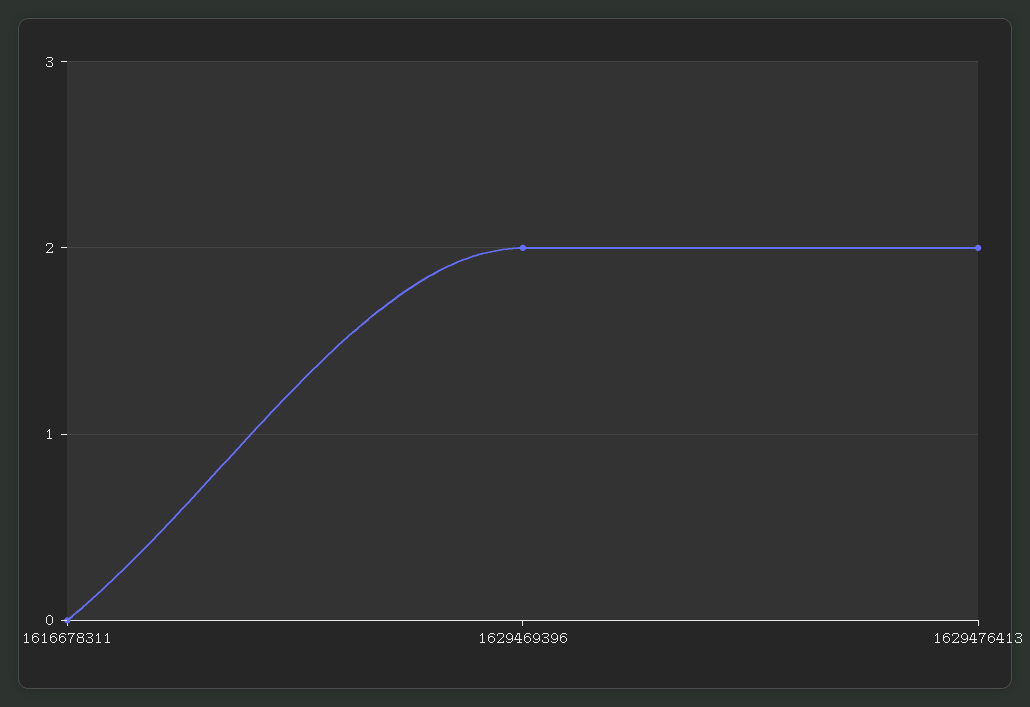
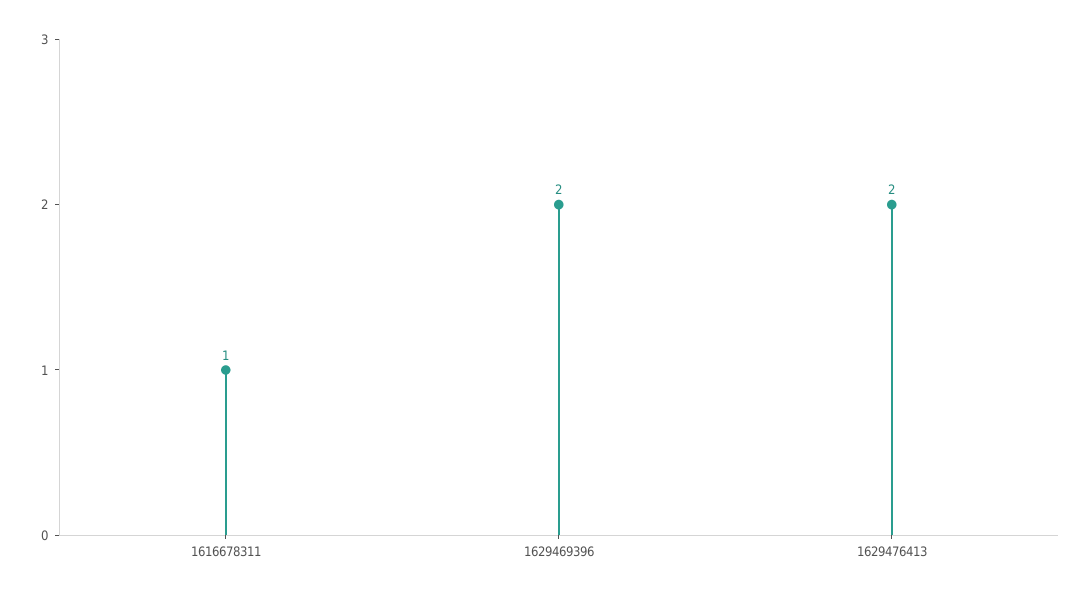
1616678311: 0 -> 1

